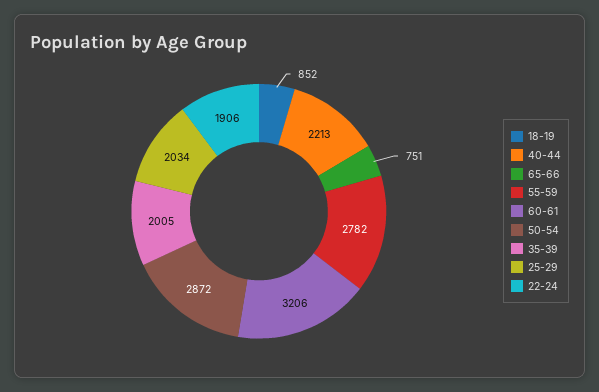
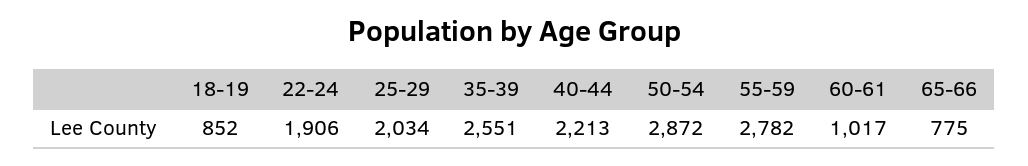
65-66: 751 -> 775
60-61: 3206 -> 1017
35-39: 2005 -> 2551

